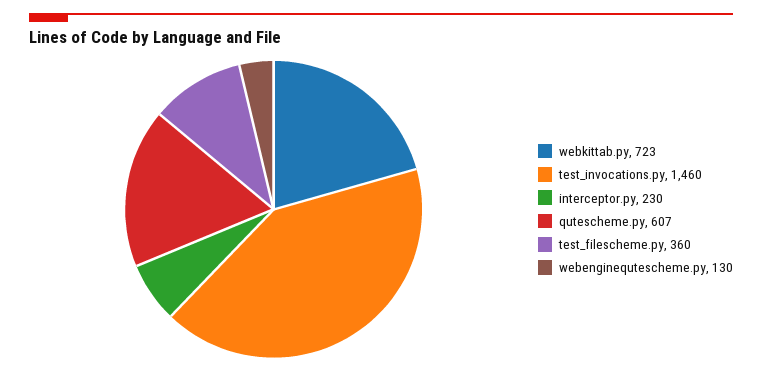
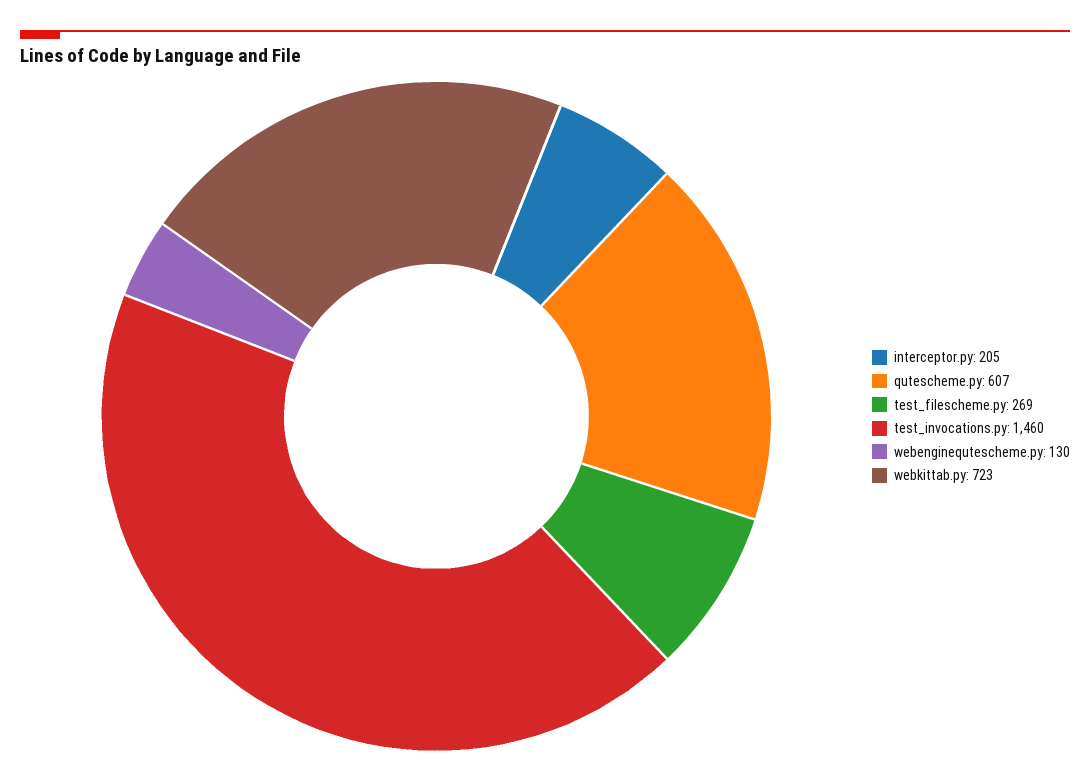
interceptor.py: 230 -> 205
test_filescheme.py: 360 -> 269

